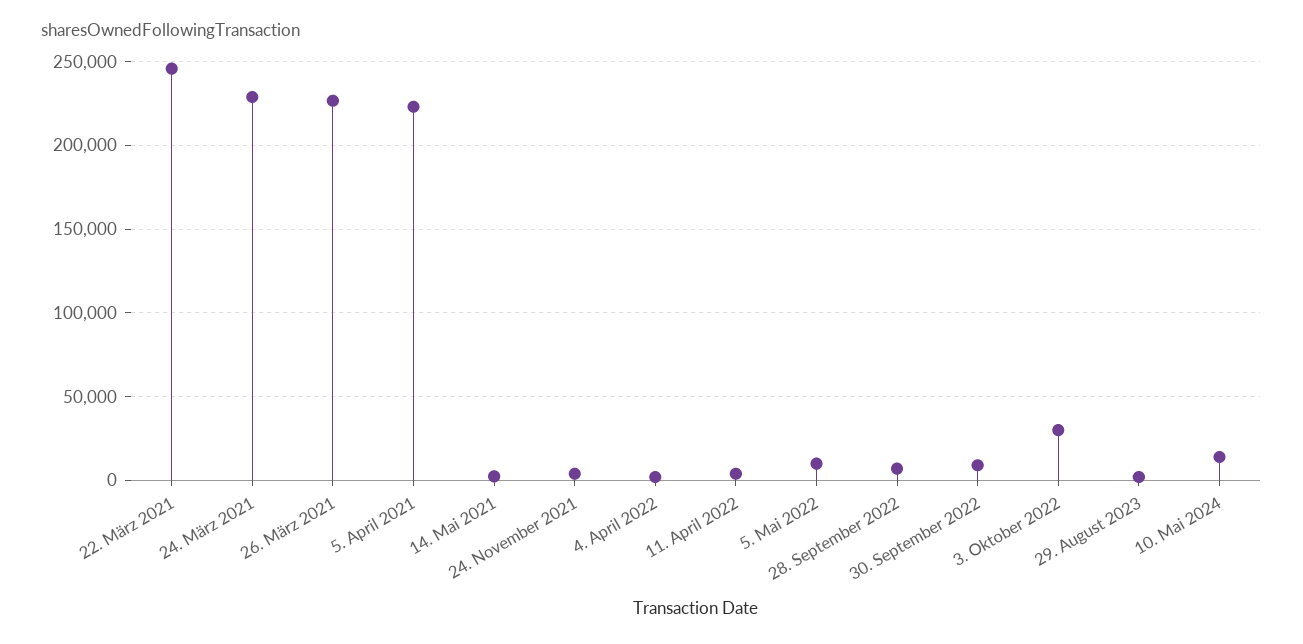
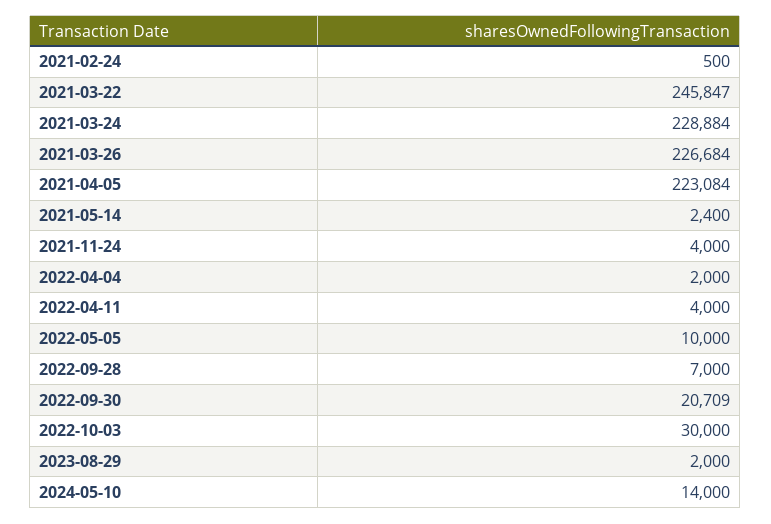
30. September 2022: 10000 -> 20709
2021-02-24: none -> 500

